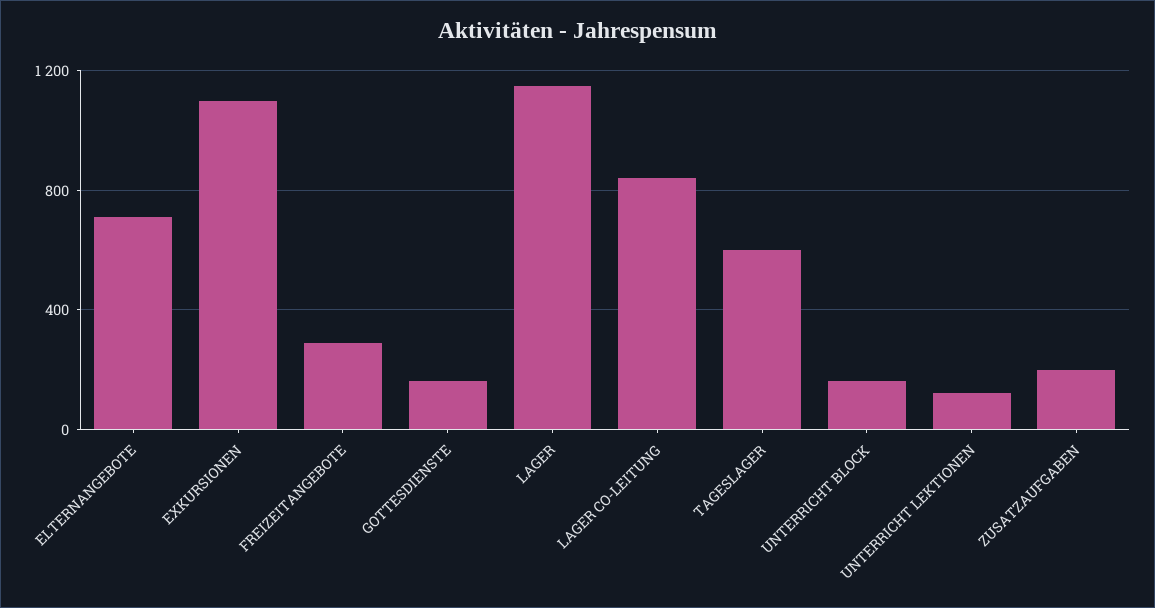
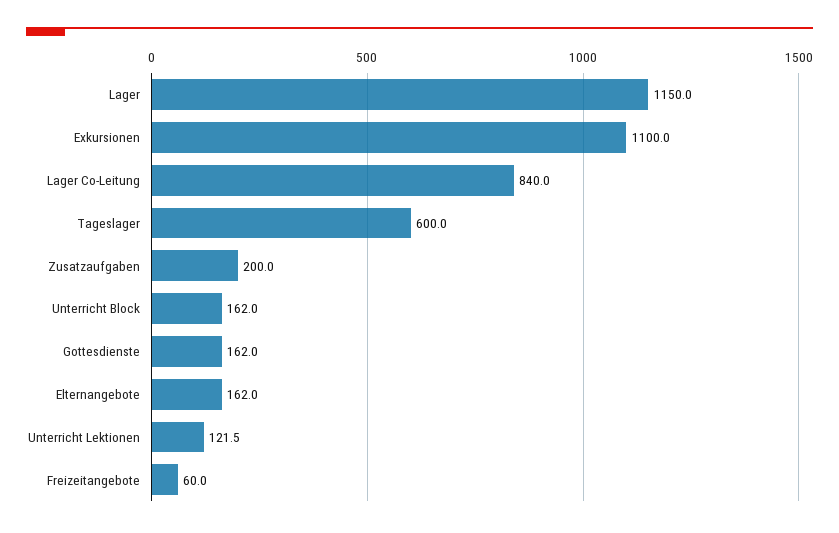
ELTERNANGEBOTE: 700 -> 162
FREIZEITANGEBOTE: 300 -> 60

